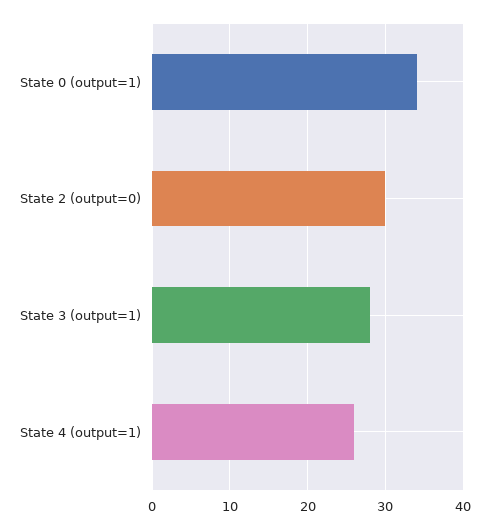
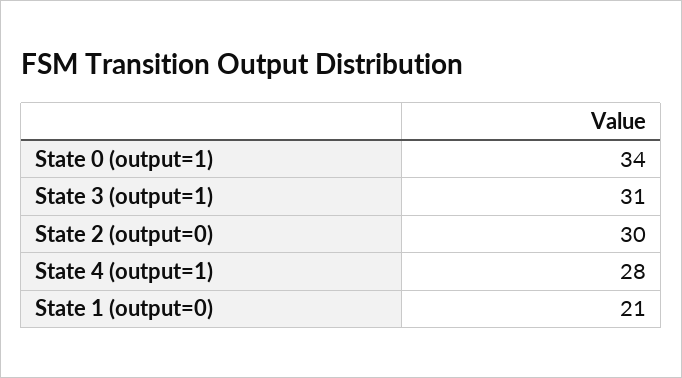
State 3 (output=1): 28 -> 31
State 4 (output=1): 26 -> 28
State 1 (output=0): none -> 21

